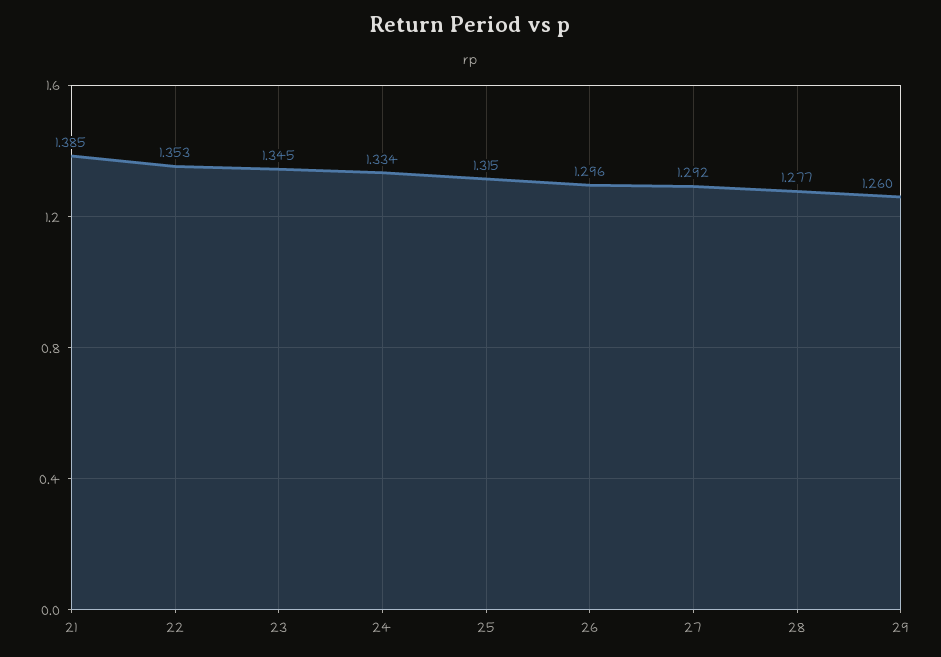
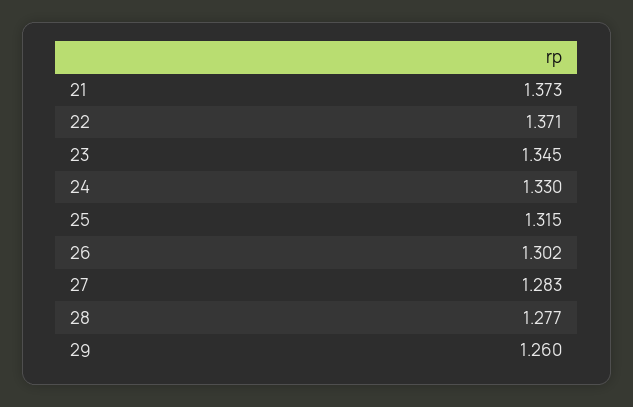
21: 1.385 -> 1.373
22: 1.353 -> 1.371
24: 1.334 -> 1.33
26: 1.296 -> 1.302
27: 1.292 -> 1.283

